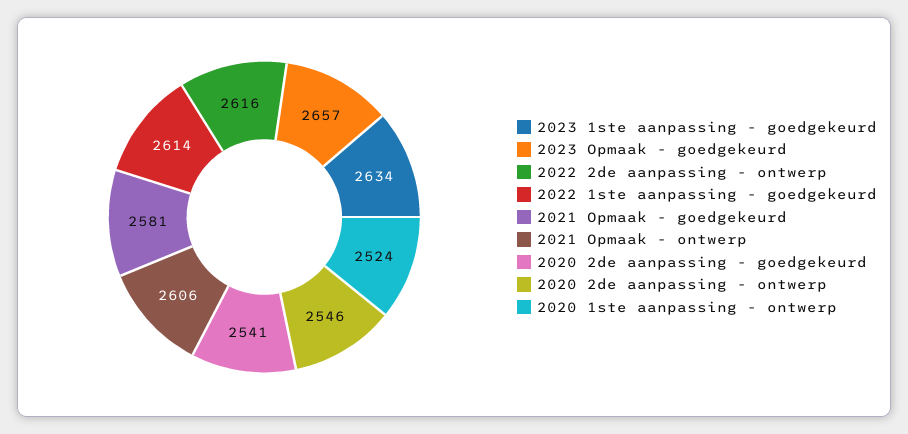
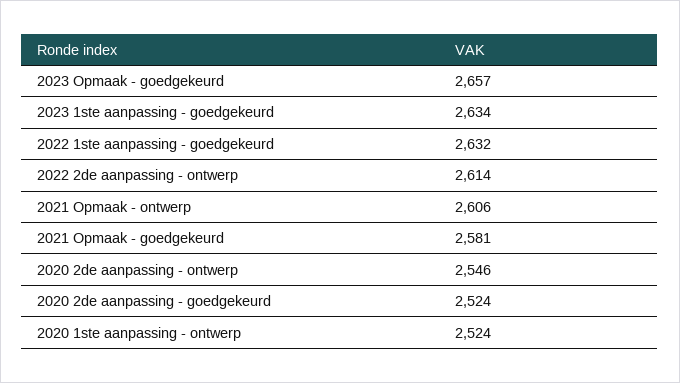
2022 2de aanpassing - ontwerp: 2616 -> 2614
2022 1ste aanpassing - goedgekeurd: 2614 -> 2632
2020 2de aanpassing - goedgekeurd: 2541 -> 2524

